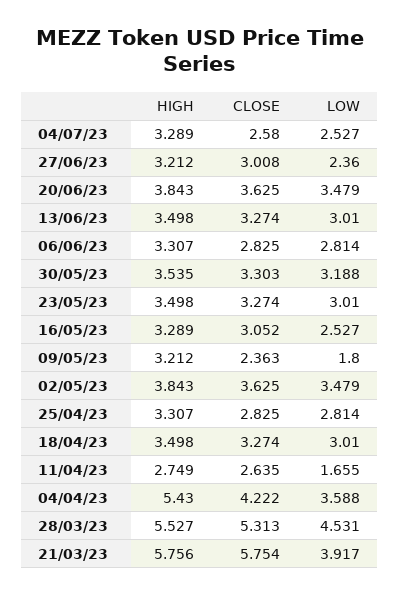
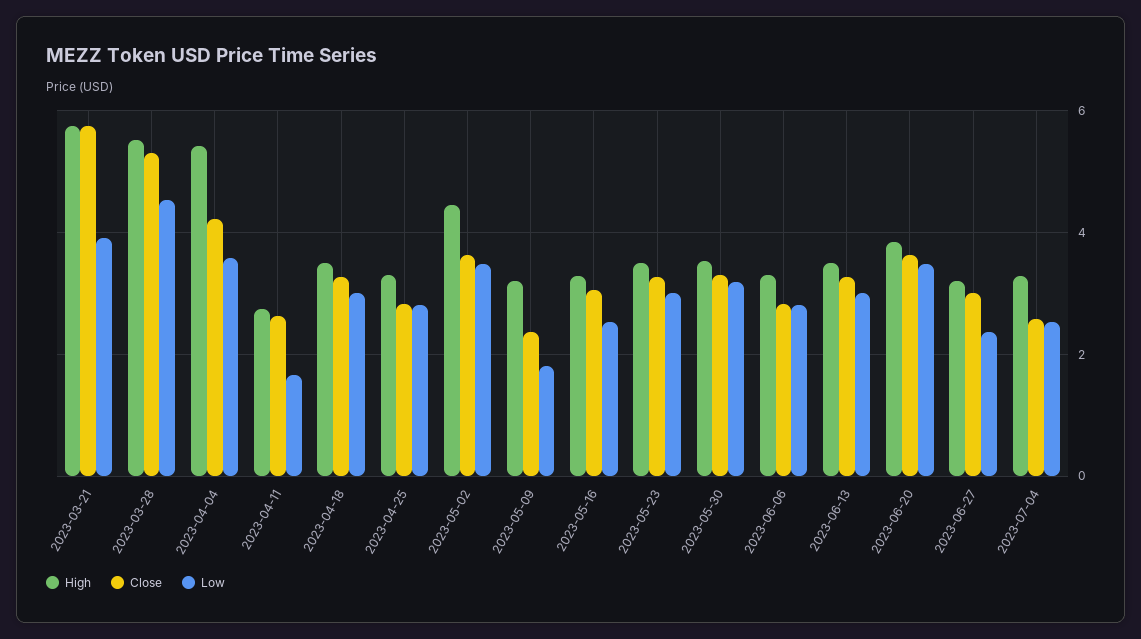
HIGH, 02/05/23: 3.843 -> 4.4

